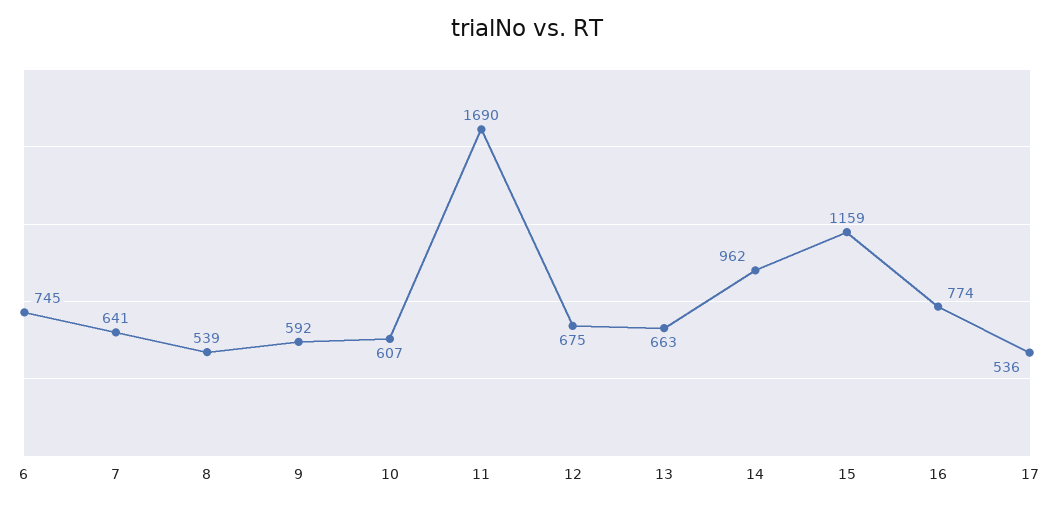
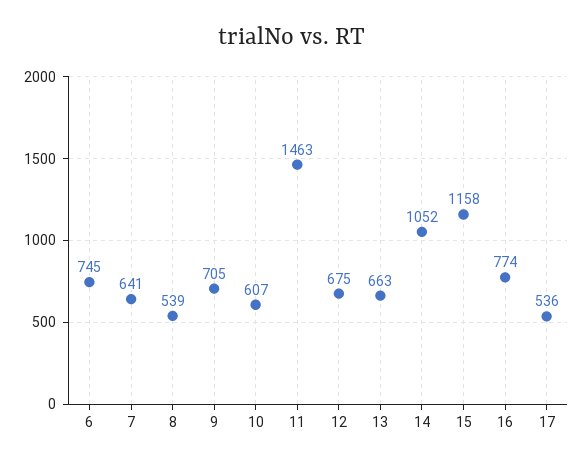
9: 592 -> 705
11: 1690 -> 1463
14: 962 -> 1052
15: 1159 -> 1158

